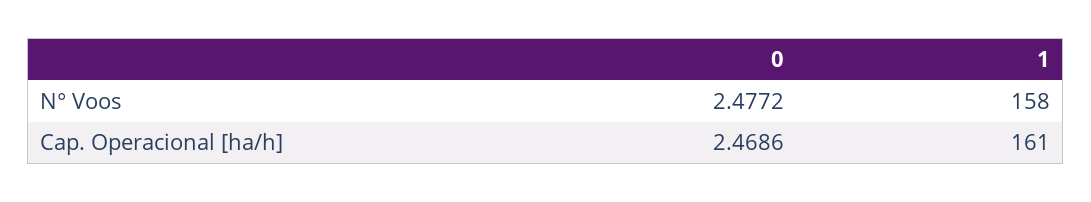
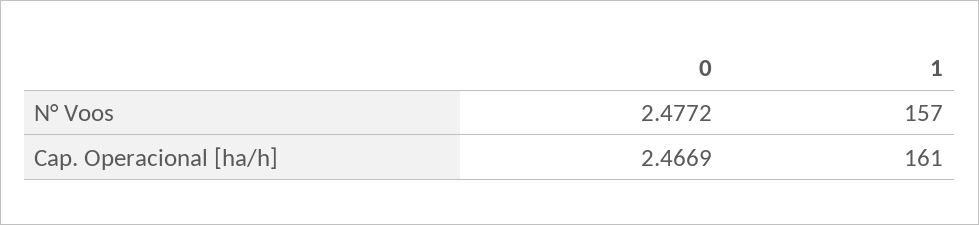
1, N° Voos: 158 -> 157
0, Cap. Operacional [ha/h]: 2.4686 -> 2.4669

